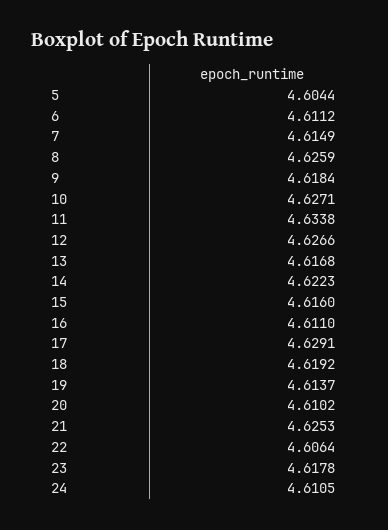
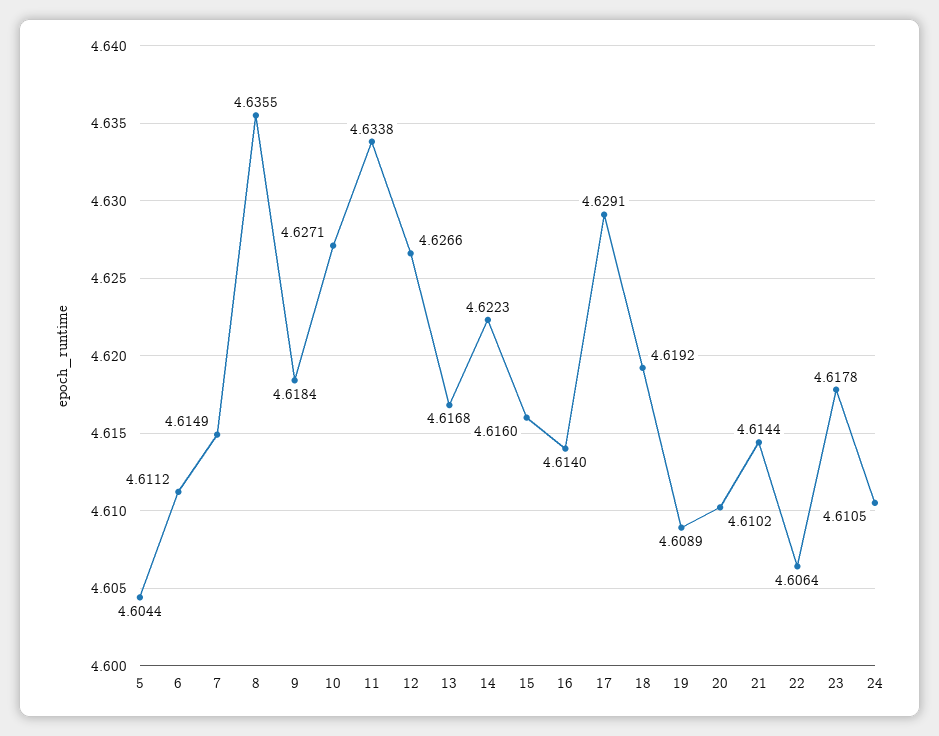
8: 4.6259 -> 4.6355
16: 4.611 -> 4.614
19: 4.6137 -> 4.6089
21: 4.6253 -> 4.6144

